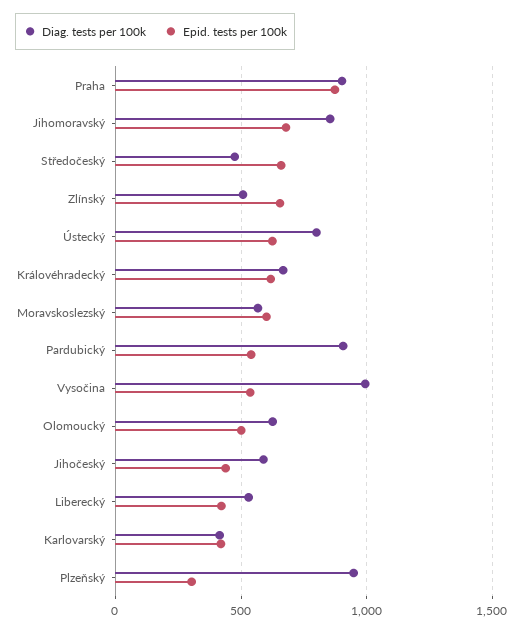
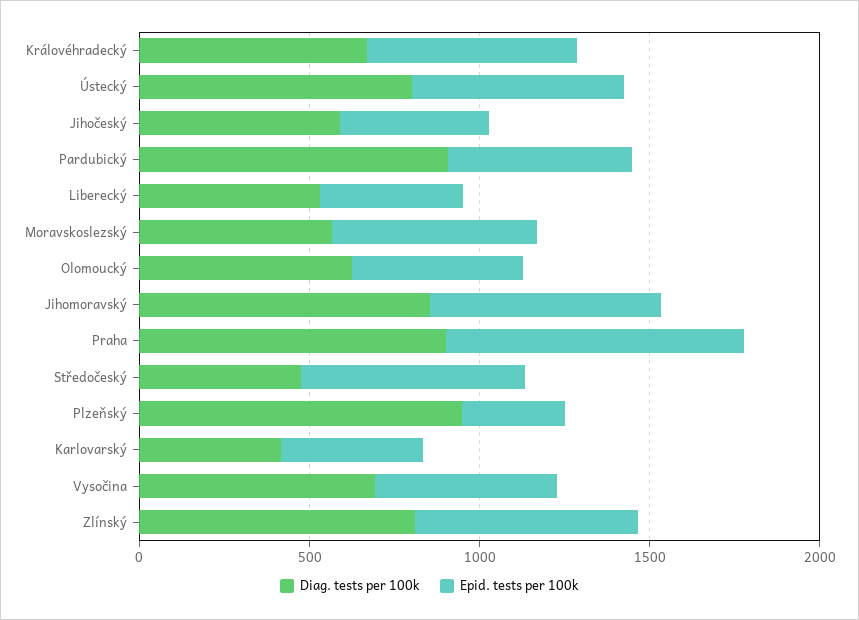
Diag. tests per 100k, Zlínský: 500 -> 800
Diag. tests per 100k, Vysočina: 1000 -> 700

